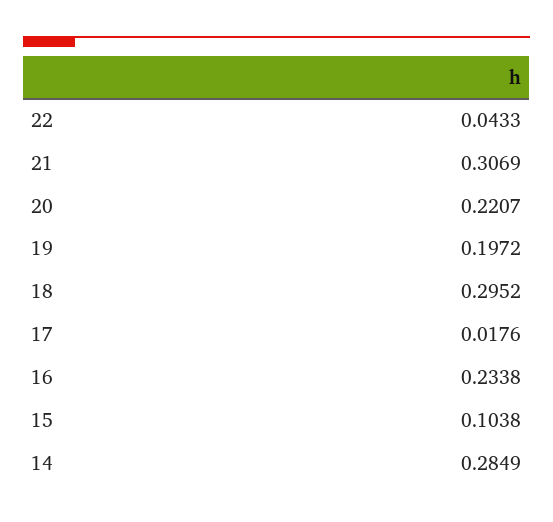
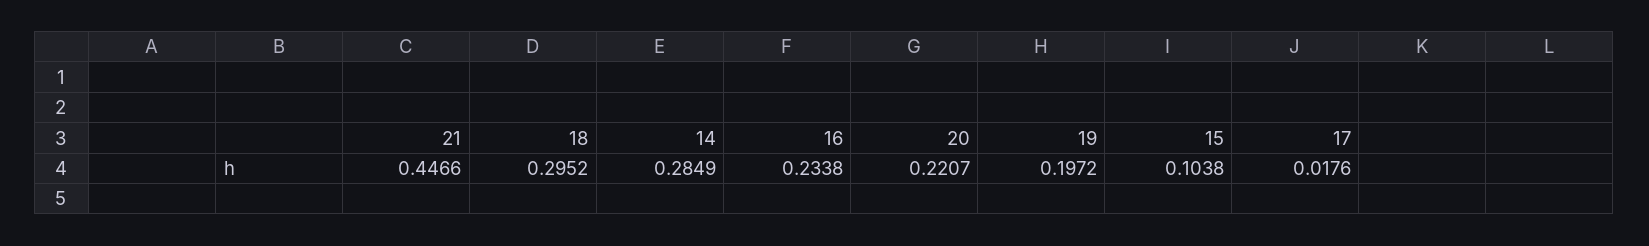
22: 0.0433 -> none
21: 0.3069 -> 0.4466

